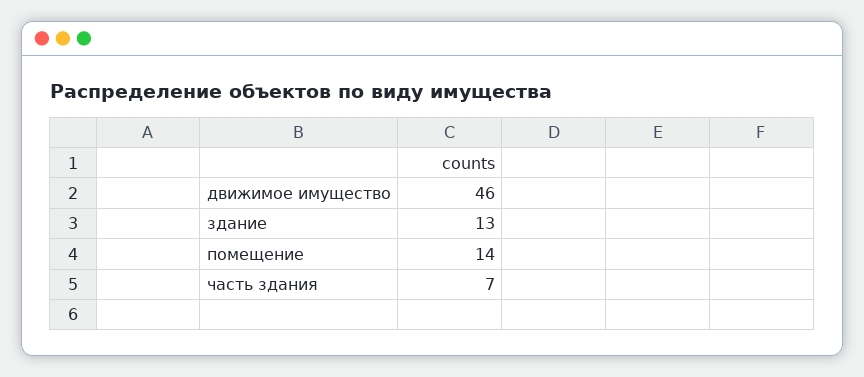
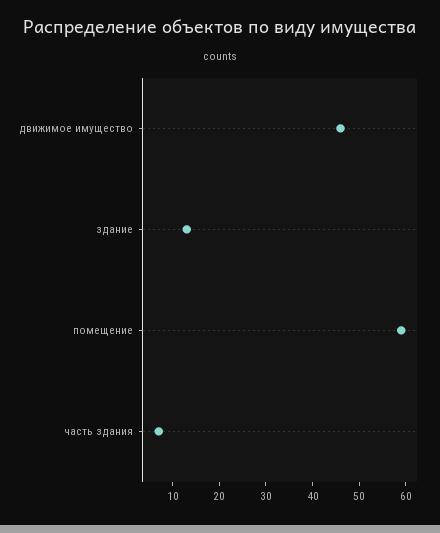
помещение: 14 -> 60

